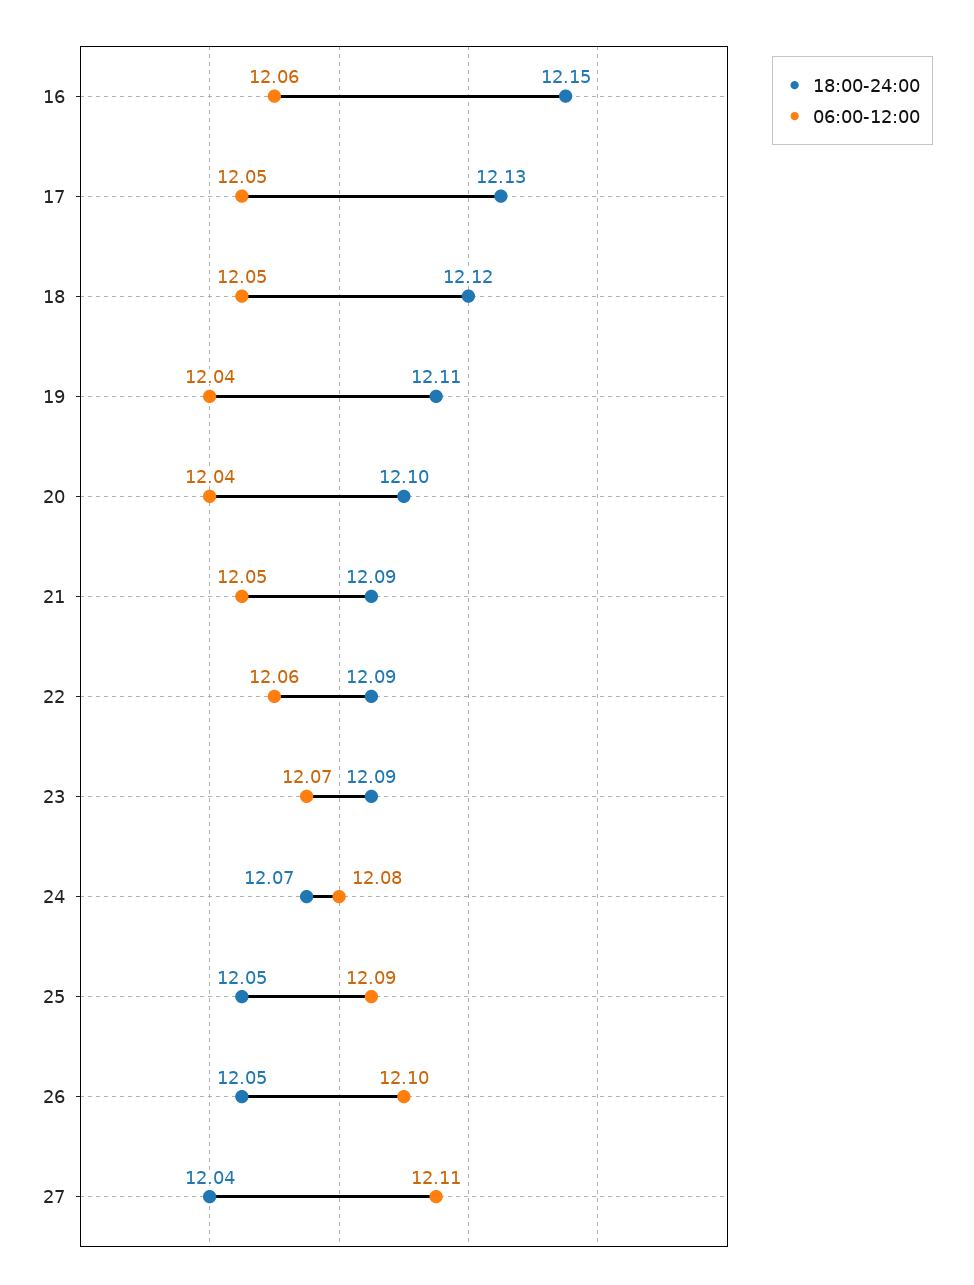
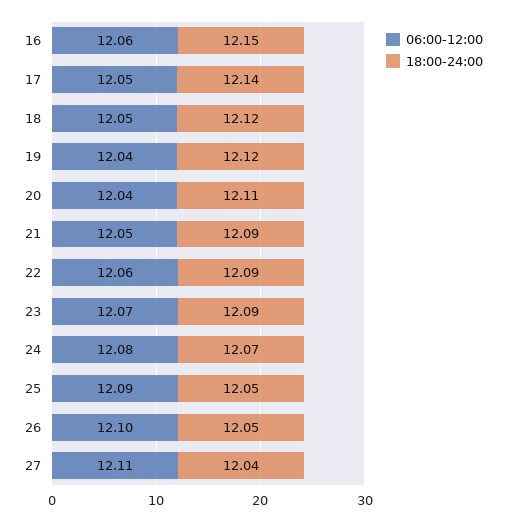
18:00-24:00, 17: 12.13 -> 12.14
18:00-24:00, 19: 12.11 -> 12.12
18:00-24:00, 20: 12.1 -> 12.11

